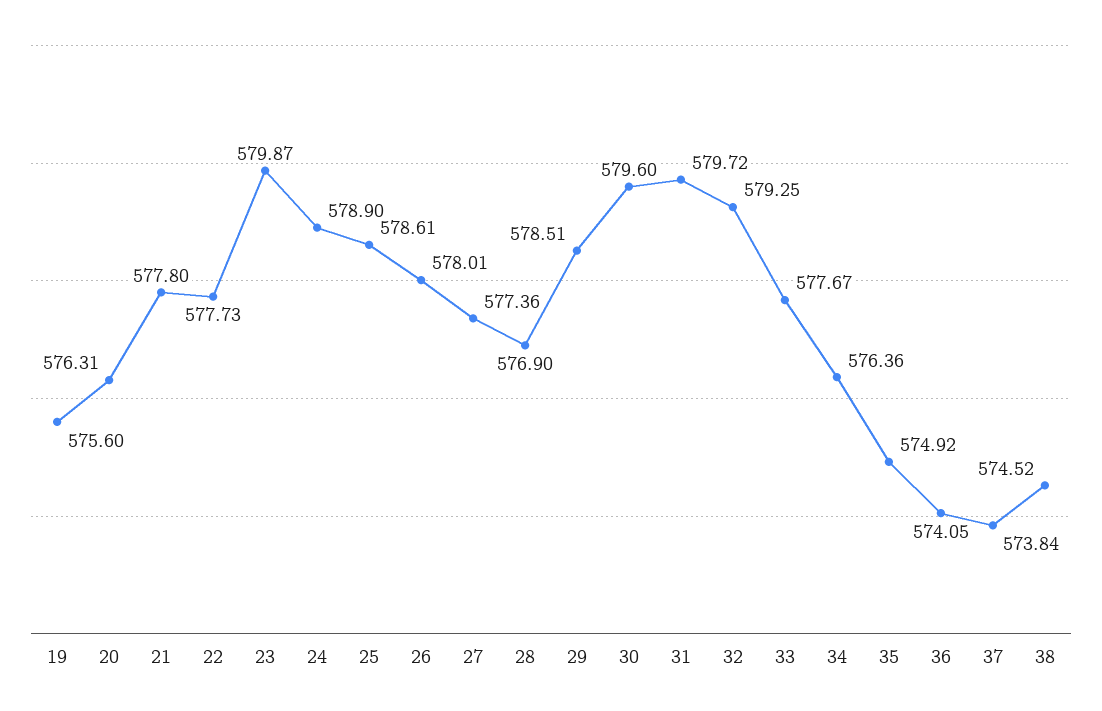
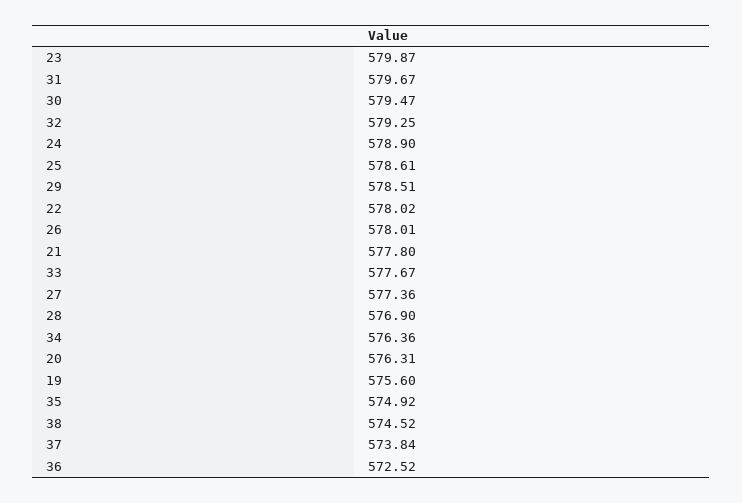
22: 577.73 -> 578.02
30: 579.6 -> 579.47
31: 579.72 -> 579.67
36: 574.05 -> 572.52

